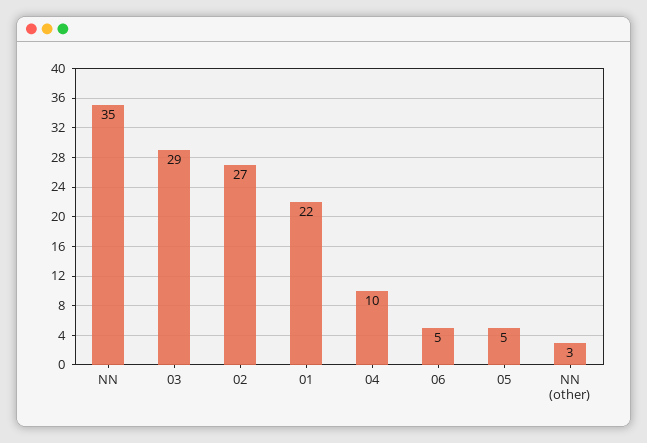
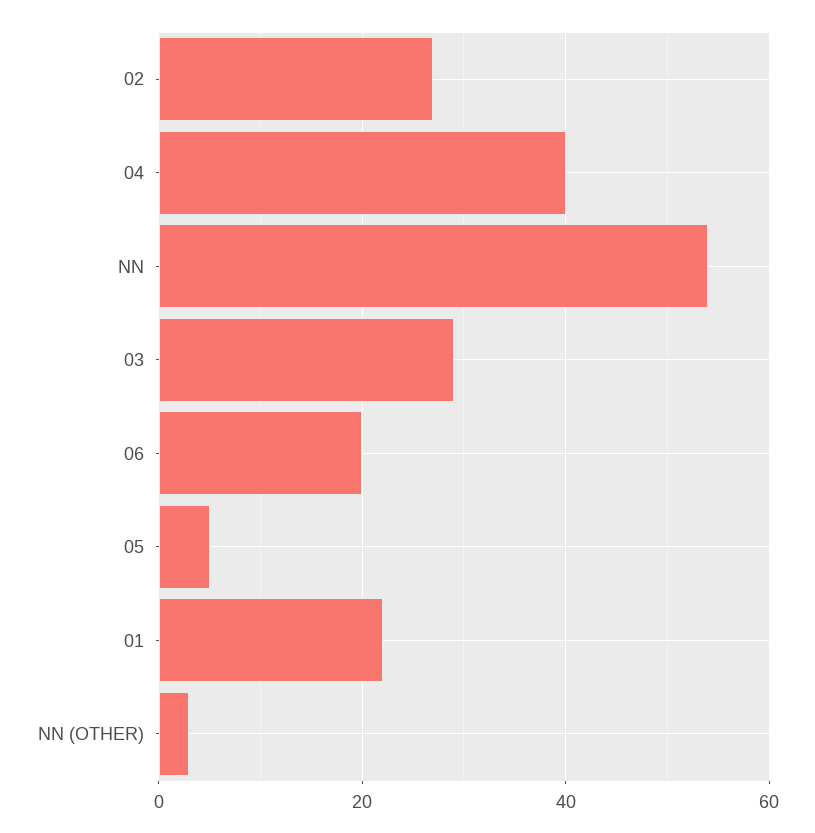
NN: 35 -> 55
04: 10 -> 40
06: 5 -> 20

